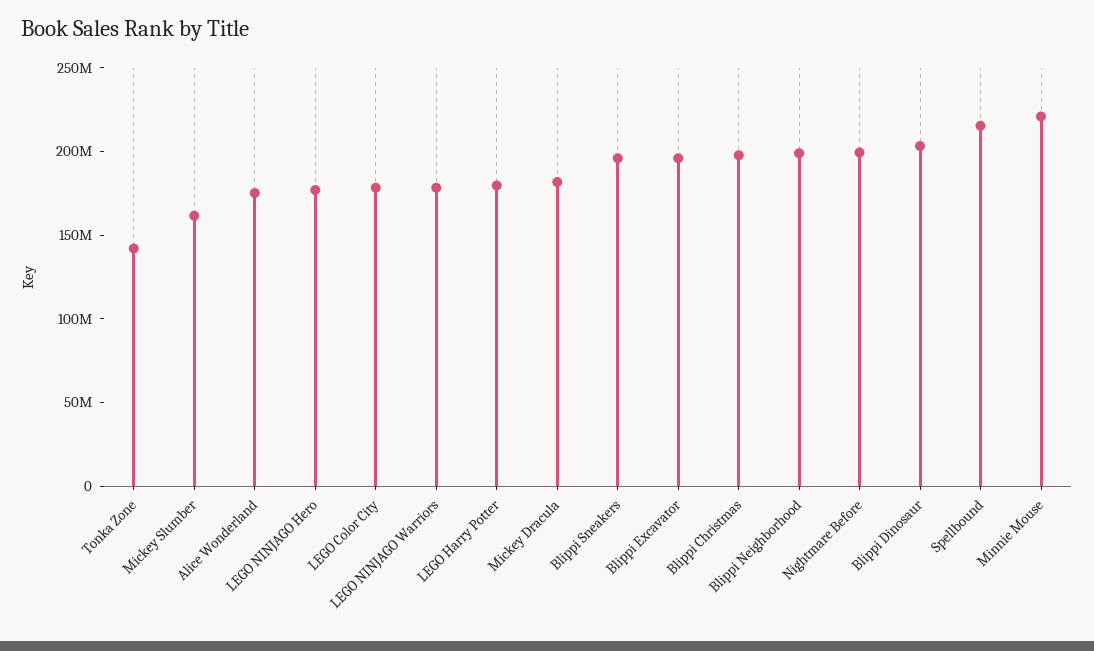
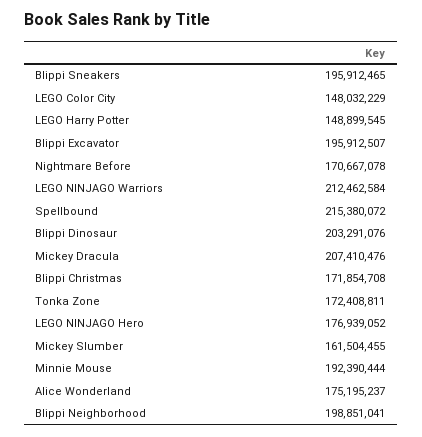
Tonka Zone: 140000000 -> 172408811
LEGO Color City: 180000000 -> 148032229
LEGO NINJAGO Warriors: 180000000 -> 212462584
LEGO Harry Potter: 180000000 -> 148899545
Mickey Dracula: 180000000 -> 207410476
Blippi Christmas: 200000000 -> 171854708
Nightmare Before: 200000000 -> 170667078
Minnie Mouse: 220000000 -> 192390444

